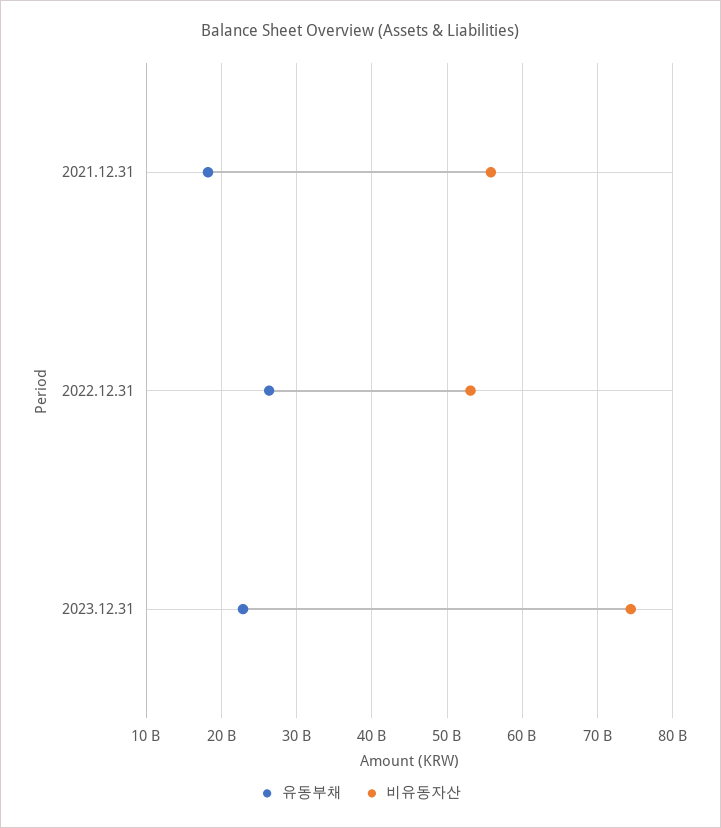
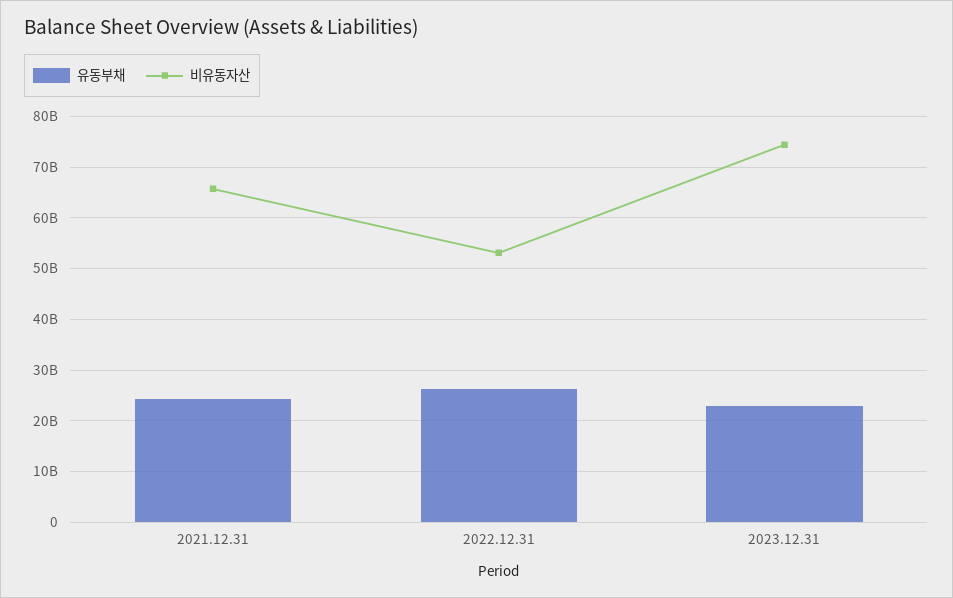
유동부채, 2021.12.31: 18000000000 -> 24000000000
비유동자산, 2021.12.31: 56000000000 -> 66000000000

